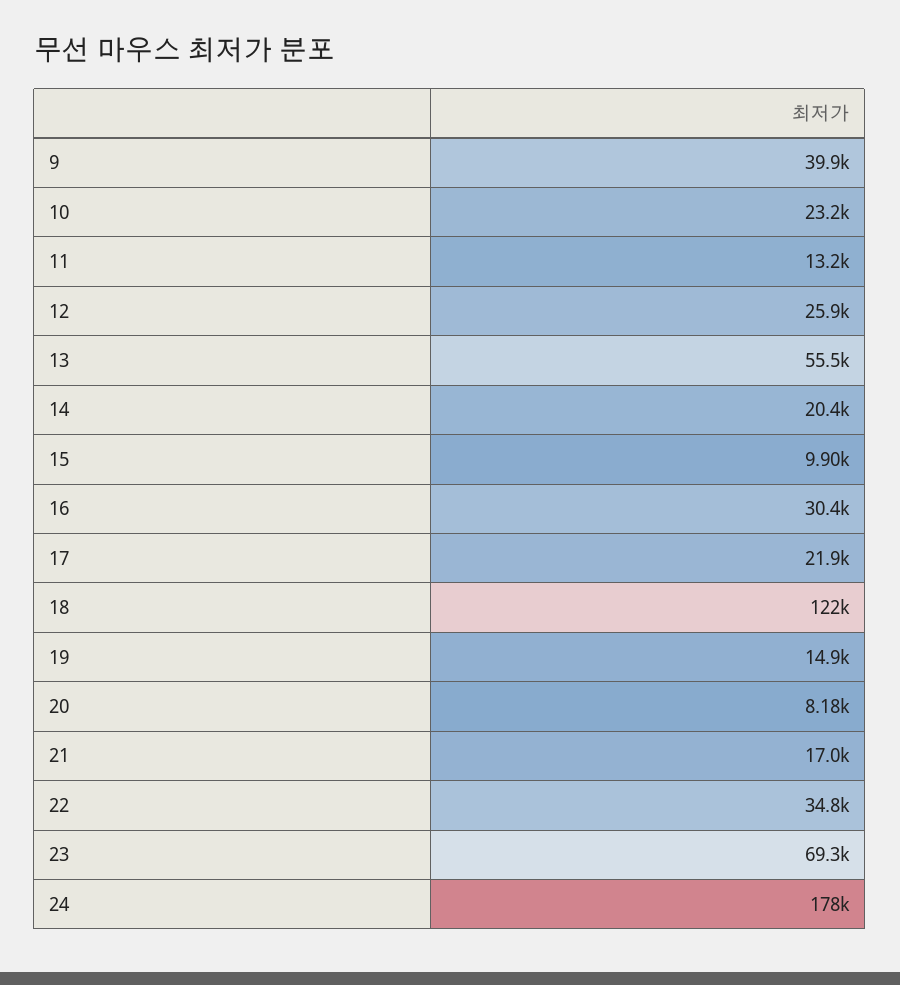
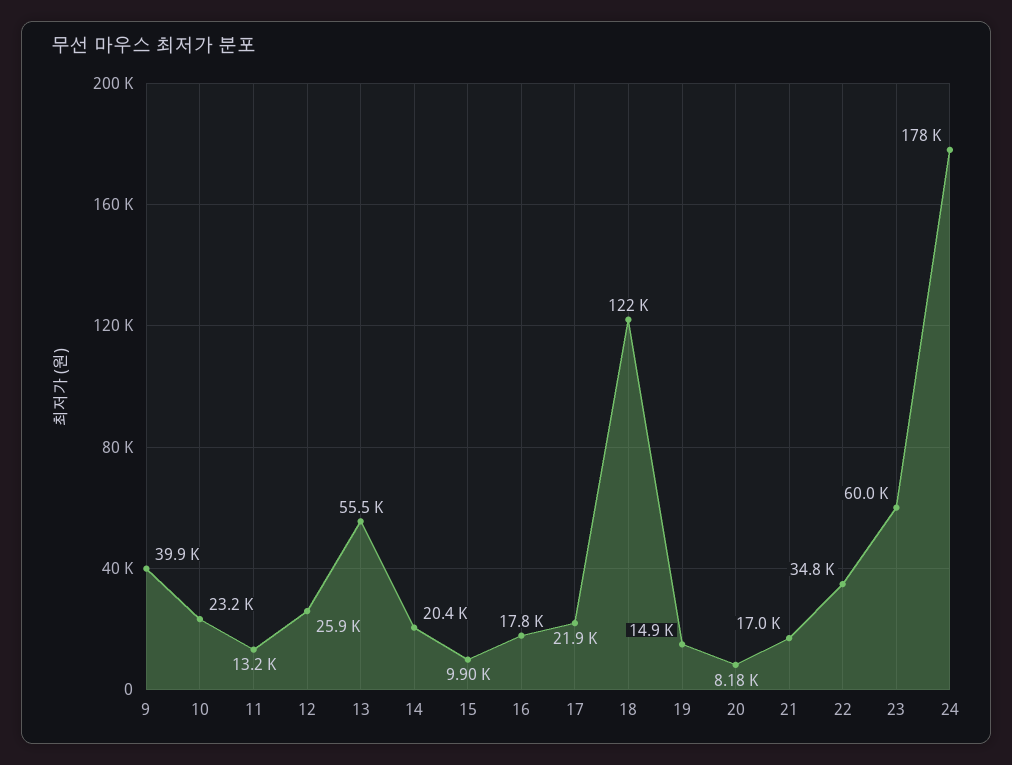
16: 30400 -> 17800
23: 69300 -> 60000

